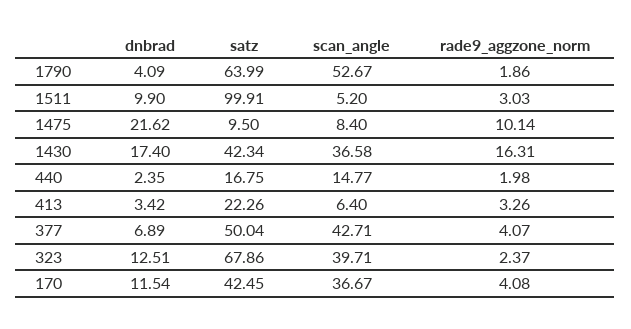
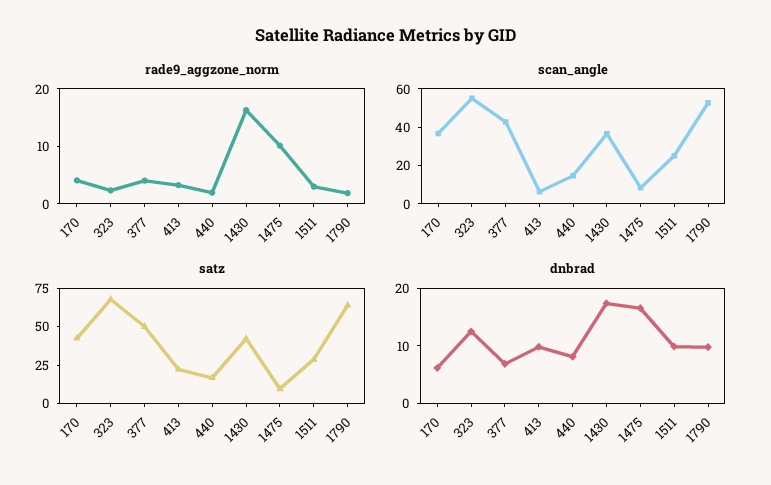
dnbrad, 1790: 4.09 -> 10
satz, 1511: 99.91 -> 25
scan_angle, 1511: 5.2 -> 25
dnbrad, 1475: 21.62 -> 16
dnbrad, 440: 2.35 -> 8
dnbrad, 413: 3.42 -> 10
scan_angle, 323: 39.71 -> 55
dnbrad, 170: 11.54 -> 6

